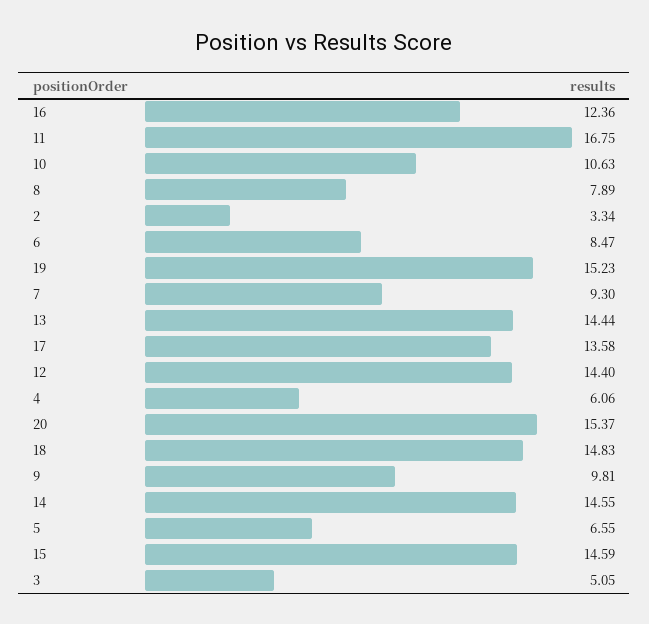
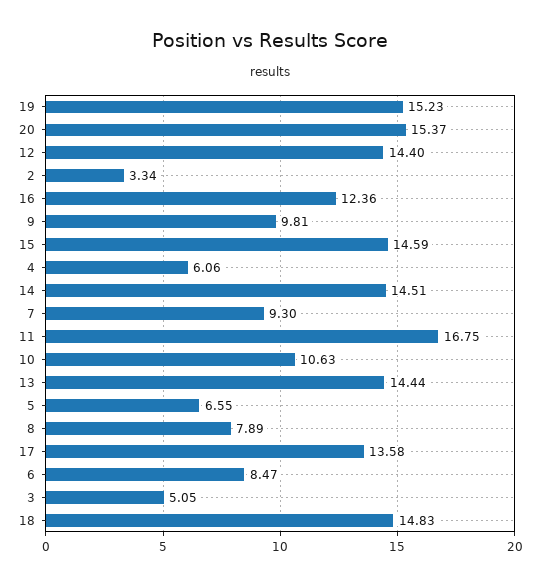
14: 14.55 -> 14.51

